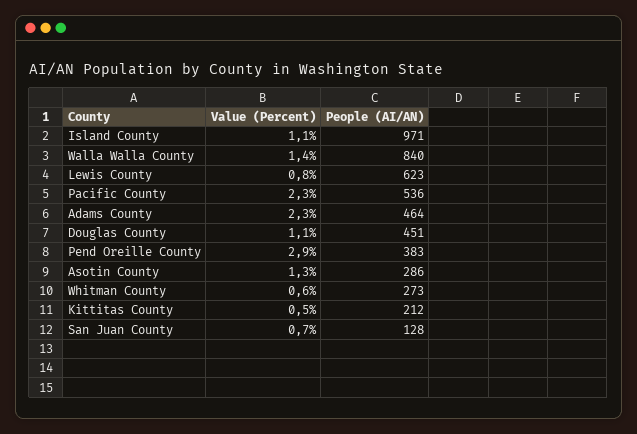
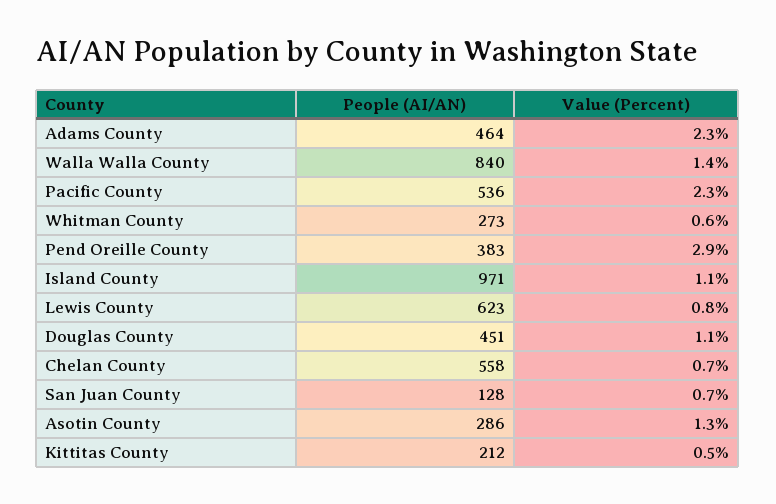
People (AI/AN), Chelan County: none -> 558
Value (Percent), Chelan County: none -> 0.7

